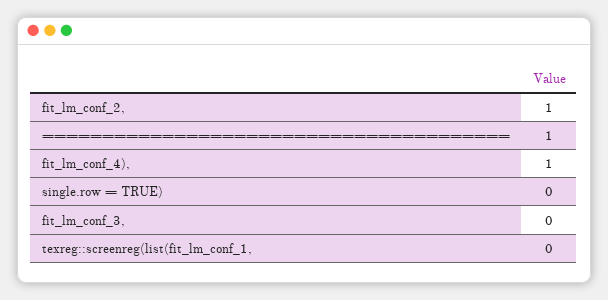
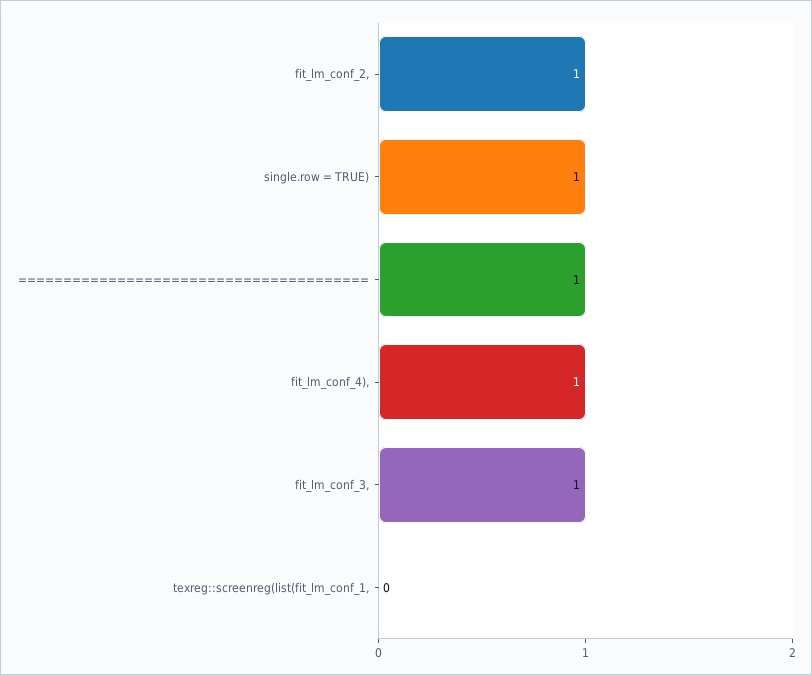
single.row = TRUE): 0 -> 1
fit_lm_conf_3,: 0 -> 1

